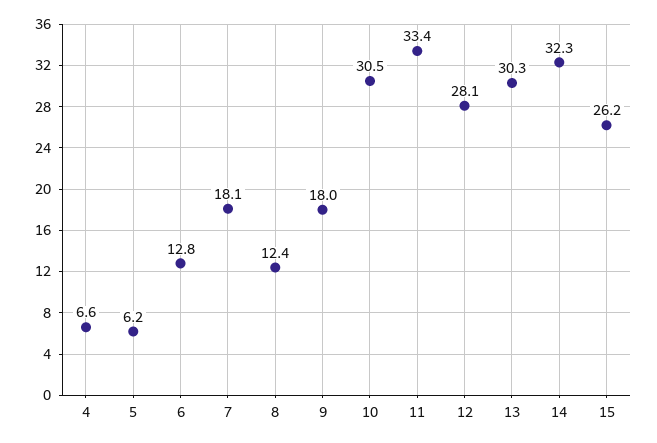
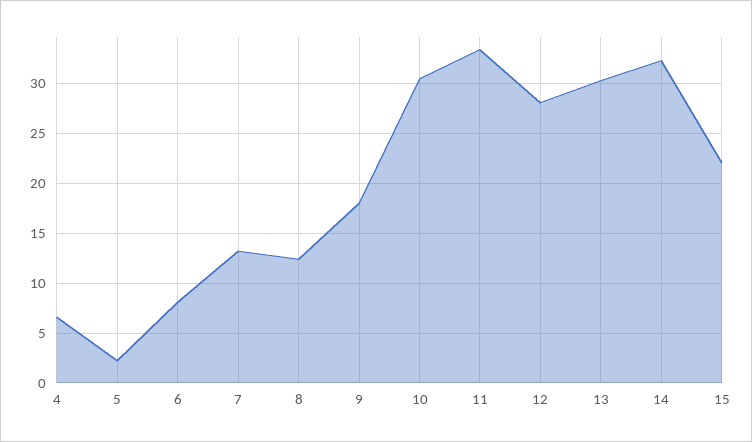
5: 6.2 -> 2
6: 12.8 -> 8
7: 18.1 -> 13
15: 26.2 -> 22

